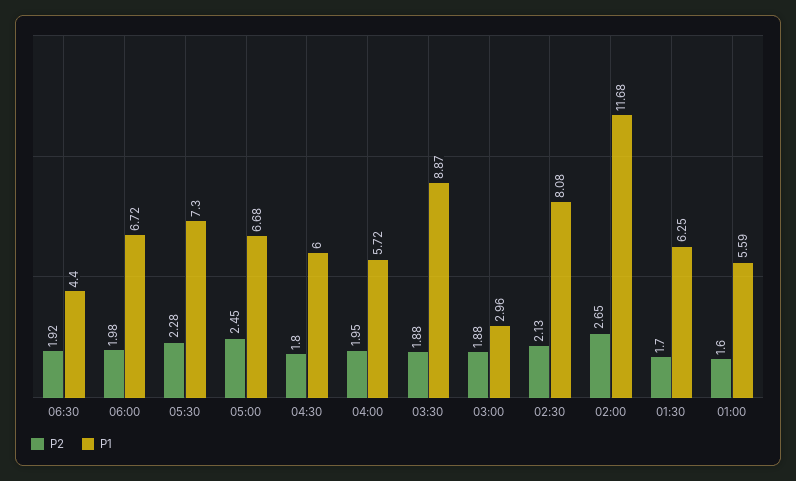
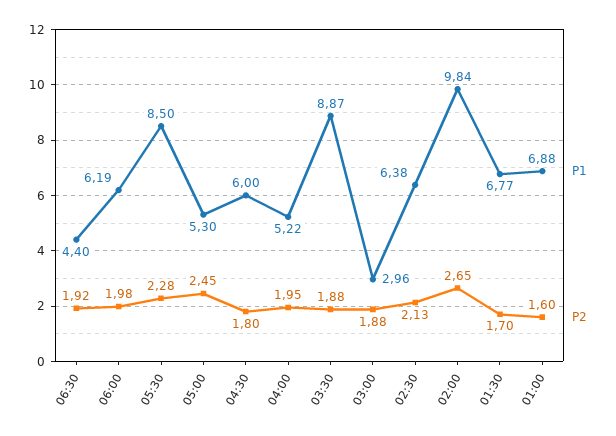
P1, 06:00: 6.72 -> 6.19
P1, 05:30: 7.3 -> 8.5
P1, 05:00: 6.68 -> 5.3
P1, 04:00: 5.72 -> 5.22
P1, 02:30: 8.08 -> 6.38
P1, 02:00: 11.68 -> 9.84
P1, 01:30: 6.25 -> 6.77
P1, 01:00: 5.59 -> 6.88

